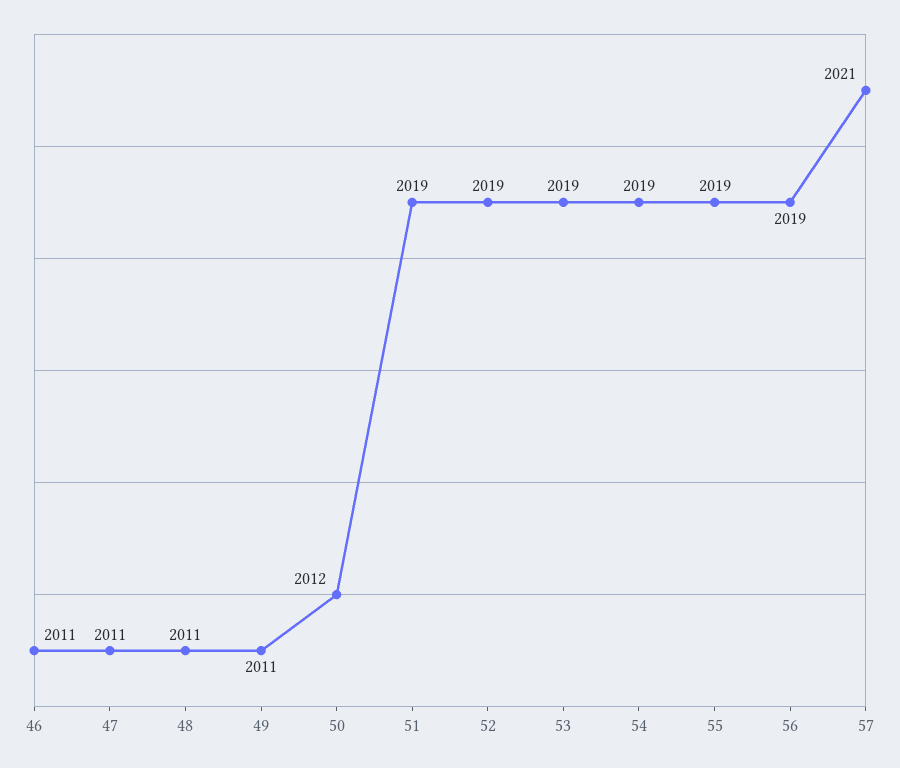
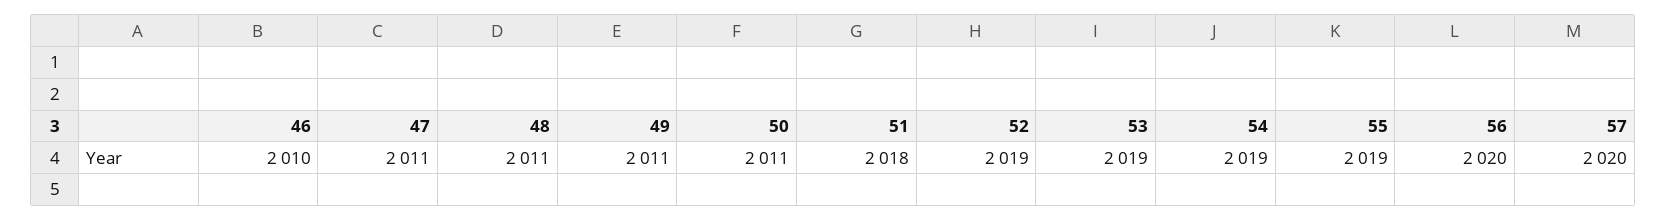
46: 2011 -> 2010
50: 2012 -> 2011
51: 2019 -> 2018
56: 2019 -> 2020
57: 2021 -> 2020

